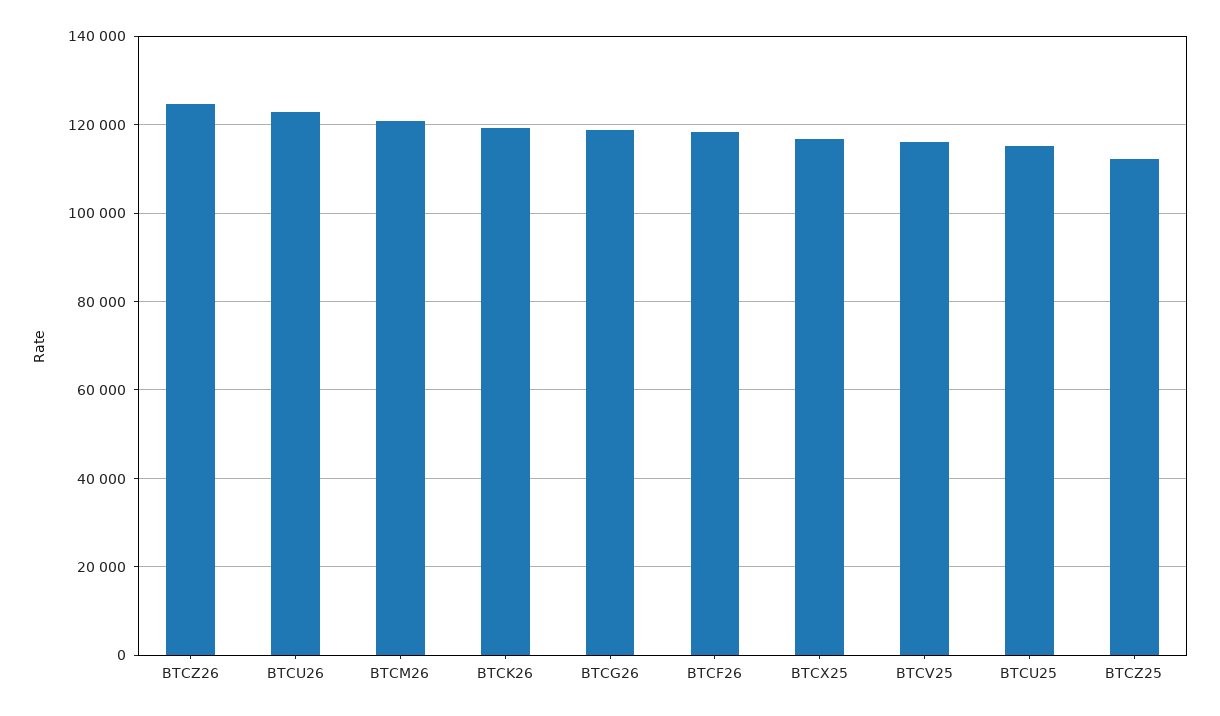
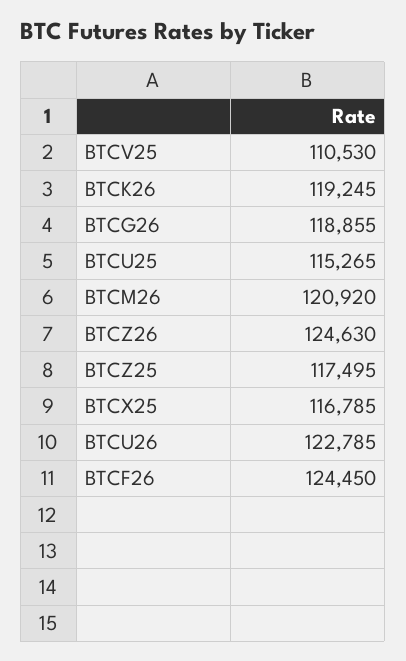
BTCF26: 118000 -> 124450
BTCV25: 116000 -> 110530
BTCZ25: 112000 -> 117495

